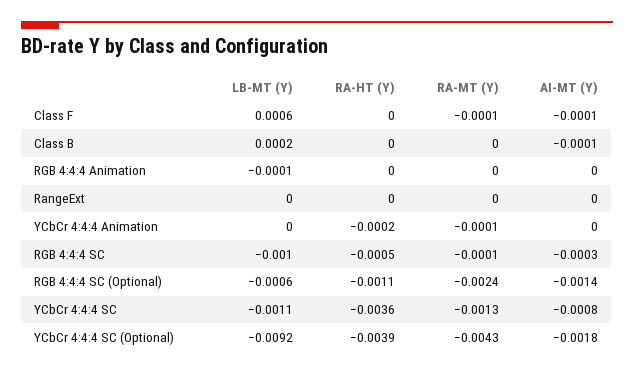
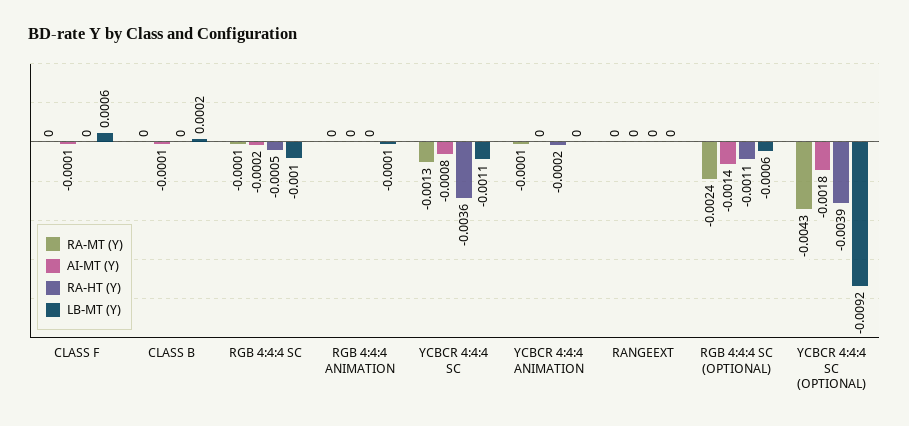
RA-MT (Y), Class F: -0.0001 -> 0
AI-MT (Y), RGB 4:4:4 SC: -0.0003 -> -0.0002

